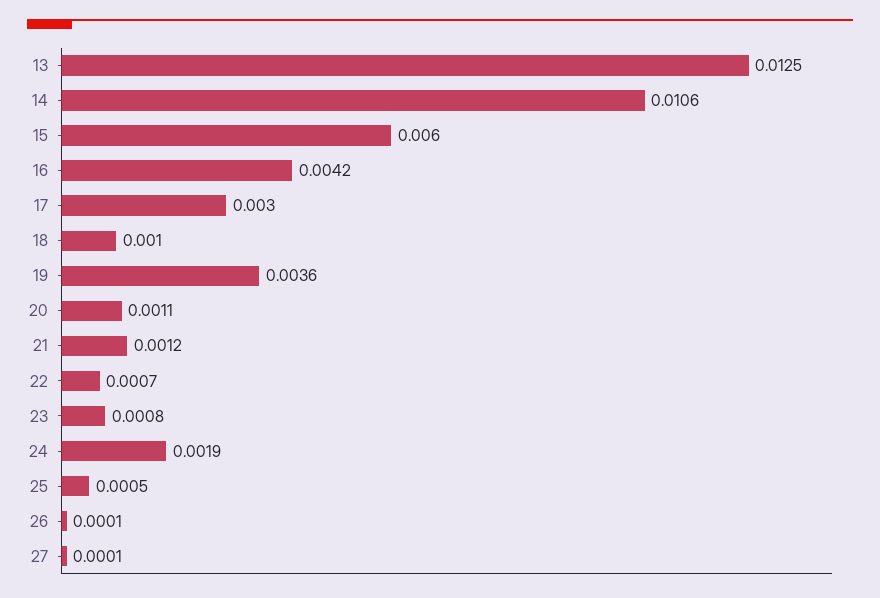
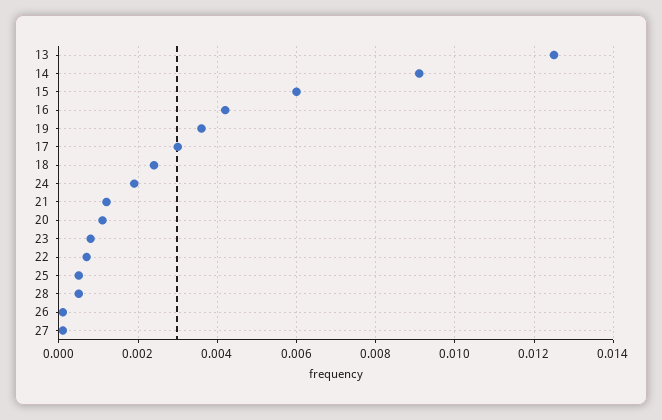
14: 0.0106 -> 0.009
18: 0.001 -> 0.0025
28: none -> 0.0005

